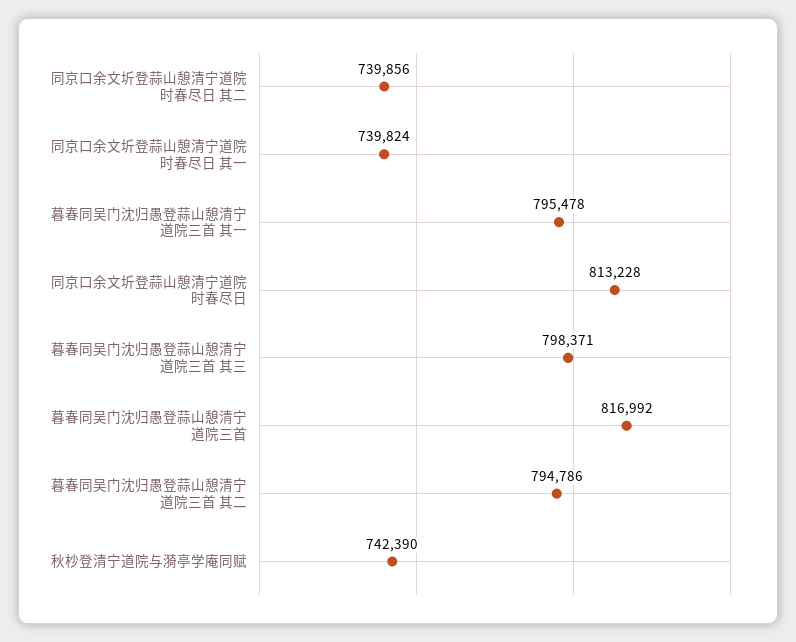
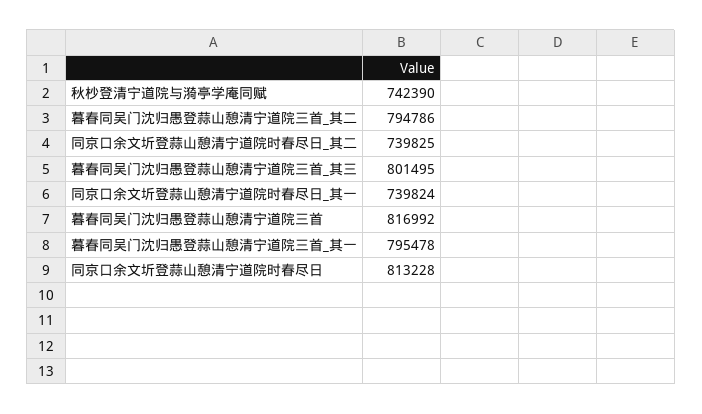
同京口余文圻登蒜山憩清宁道院时春尽日 其二: 739856 -> 739825
暮春同吴门沈归愚登蒜山憩清宁道院三首 其三: 798371 -> 801495

